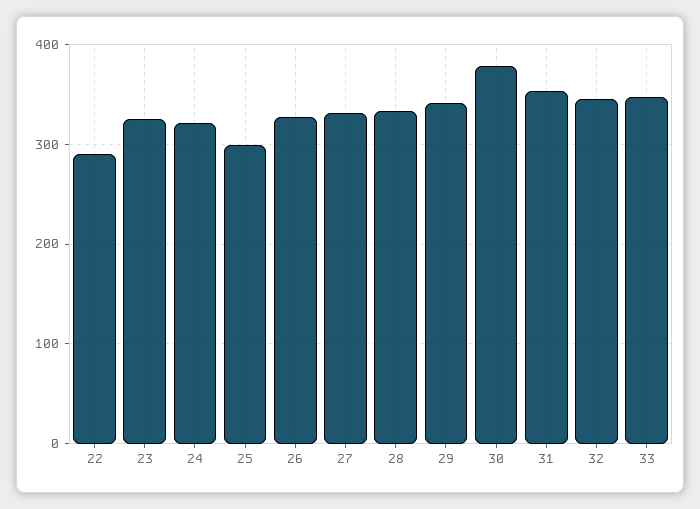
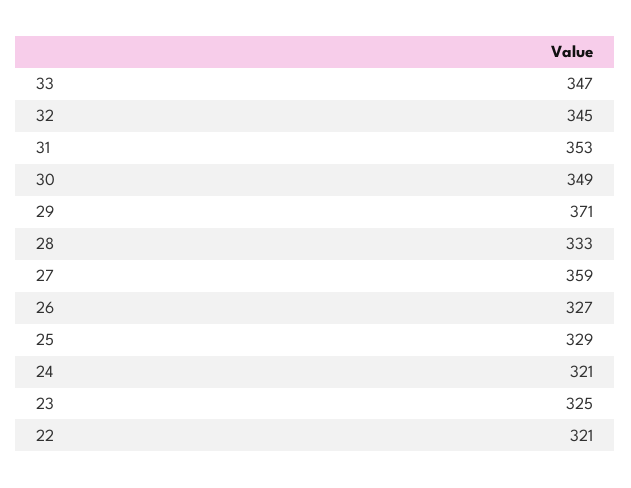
22: 290 -> 321
25: 300 -> 329
27: 330 -> 359
29: 340 -> 371
30: 380 -> 349

